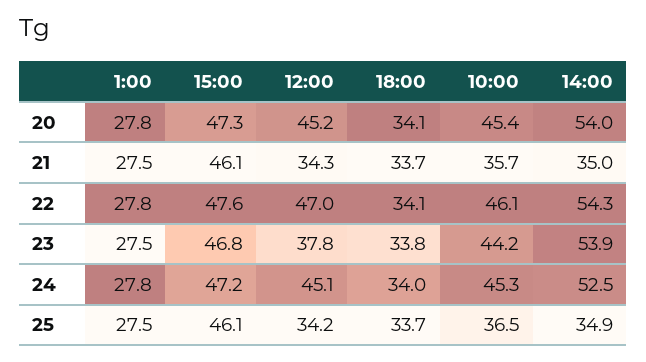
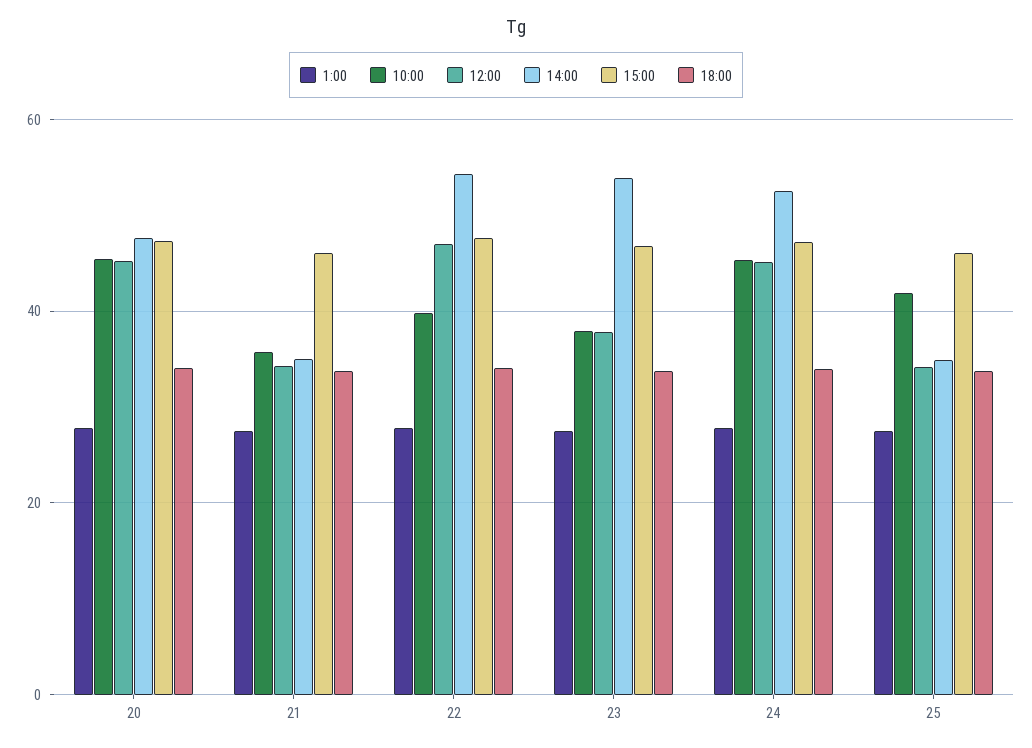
14:00, 20: 54 -> 48
10:00, 22: 46.1 -> 40
10:00, 23: 44.2 -> 38
10:00, 25: 36.5 -> 42

